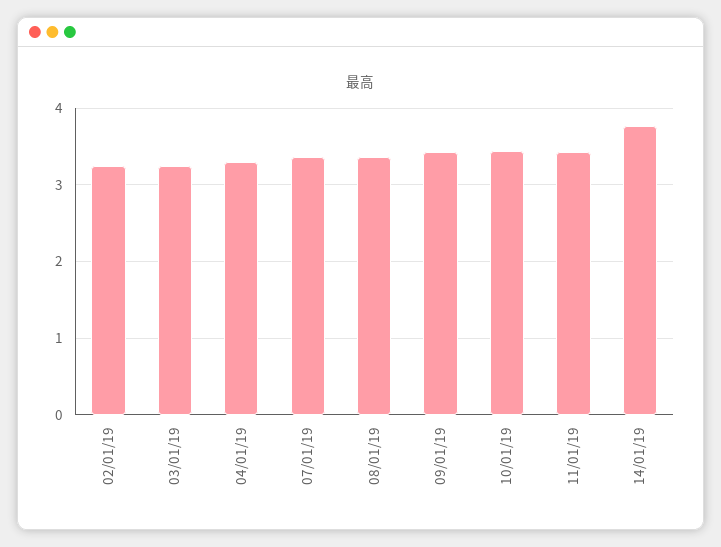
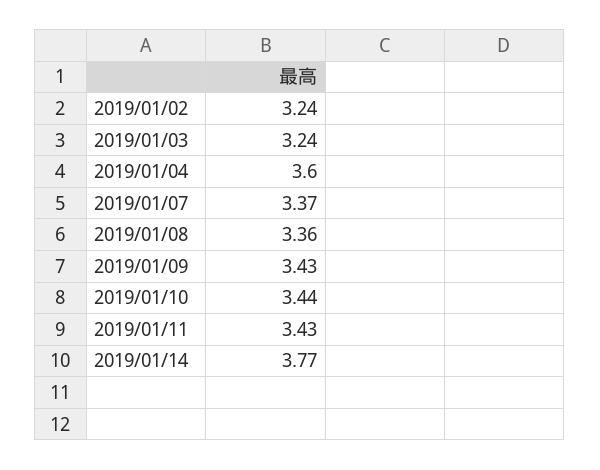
04/01/19: 3.3 -> 3.6

